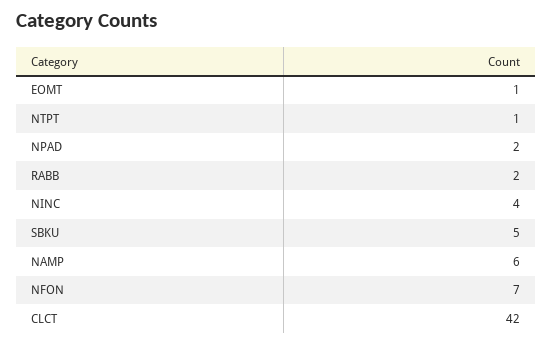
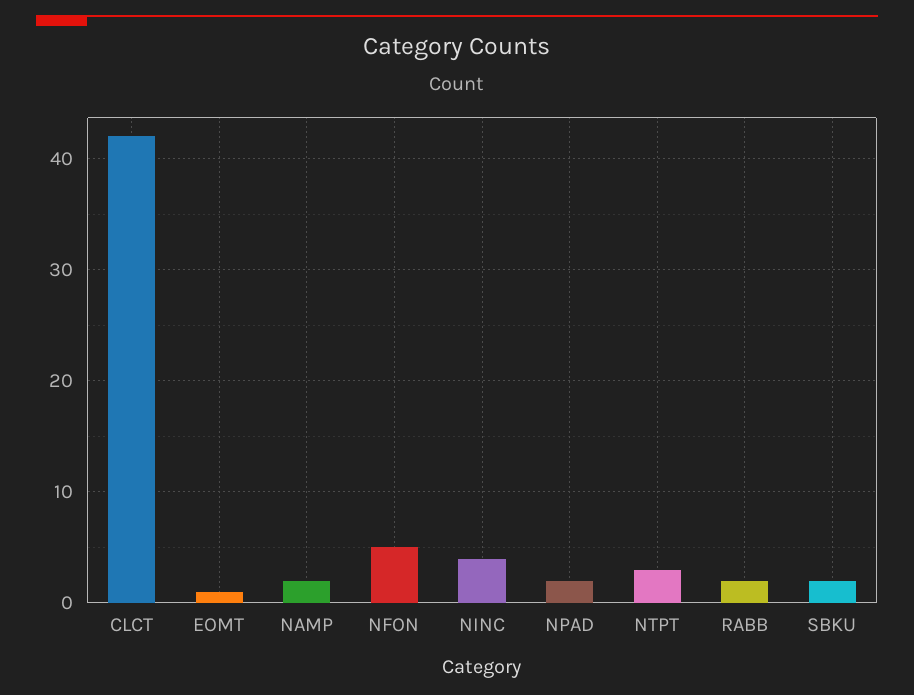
NTPT: 1 -> 3
SBKU: 5 -> 2
NAMP: 6 -> 2
NFON: 7 -> 5

